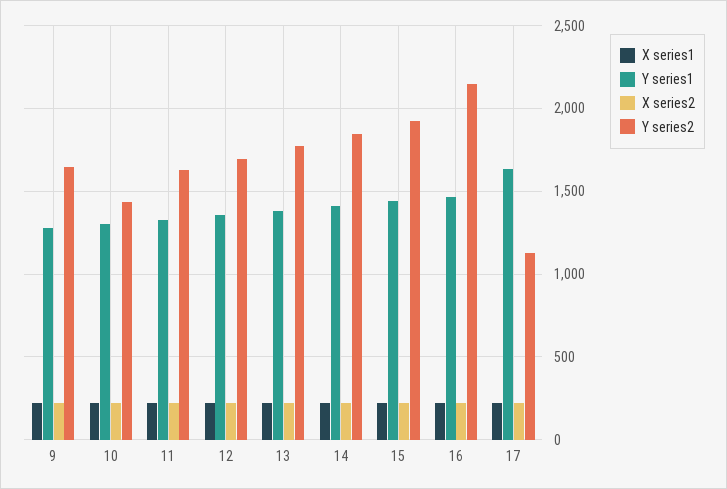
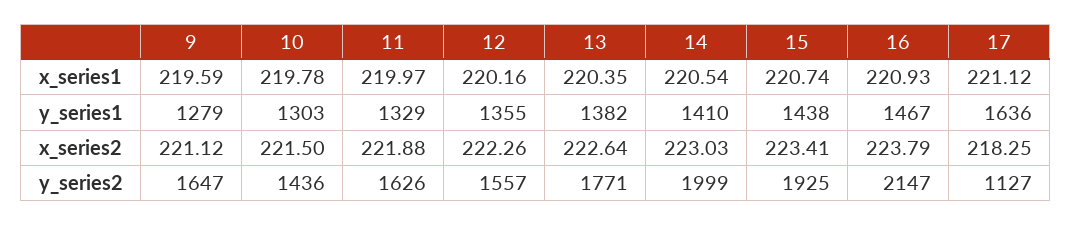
Y series2, 12: 1700 -> 1557
Y series2, 14: 1850 -> 1999

